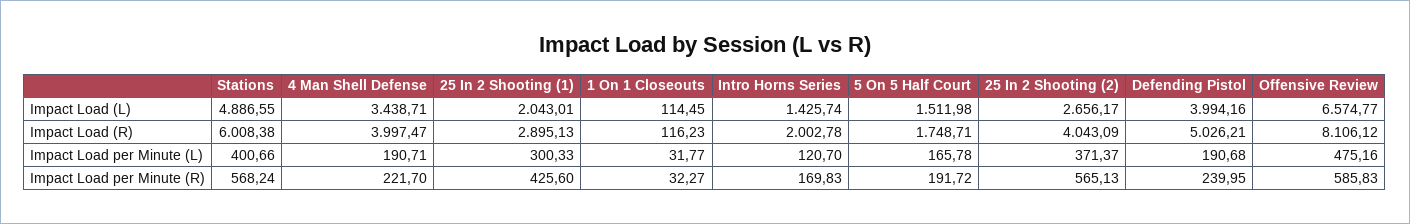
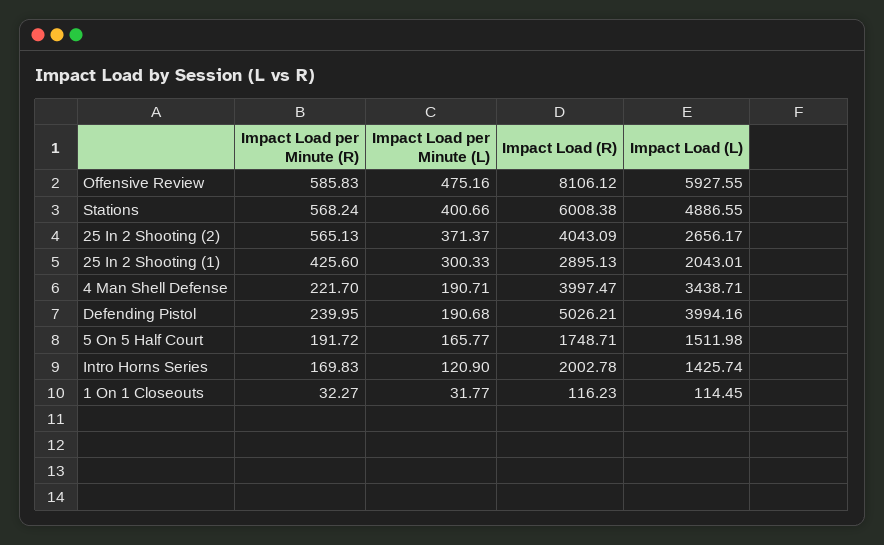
Offensive Review, Impact Load (L): 6574.77 -> 5927.55
Intro Horns Series, Impact Load per Minute (L): 120.7 -> 120.9
5 On 5 Half Court, Impact Load per Minute (L): 165.78 -> 165.77

